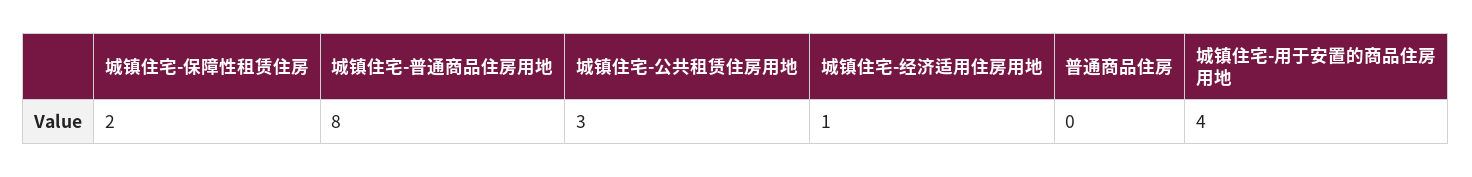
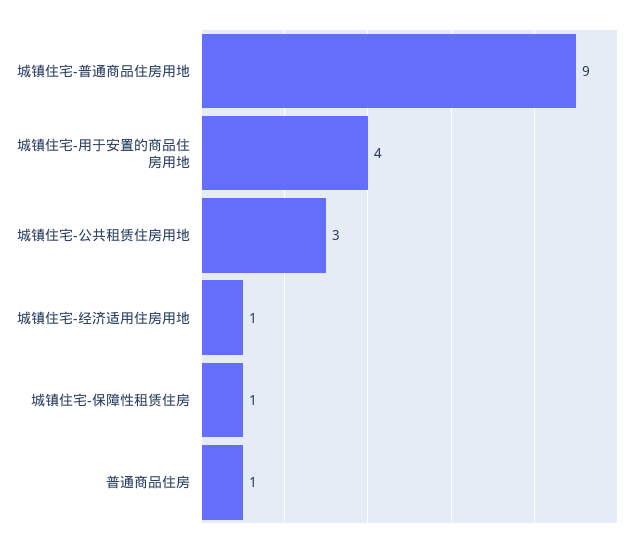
城镇住宅-保障性租赁住房: 2 -> 1
城镇住宅-普通商品住房用地: 8 -> 9
普通商品住房: 0 -> 1

